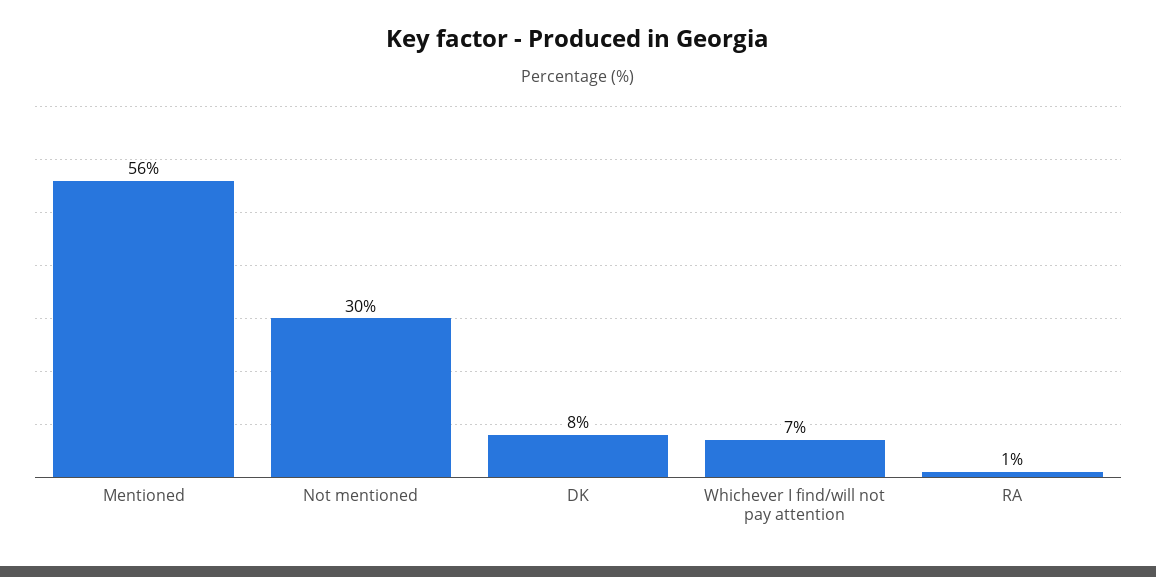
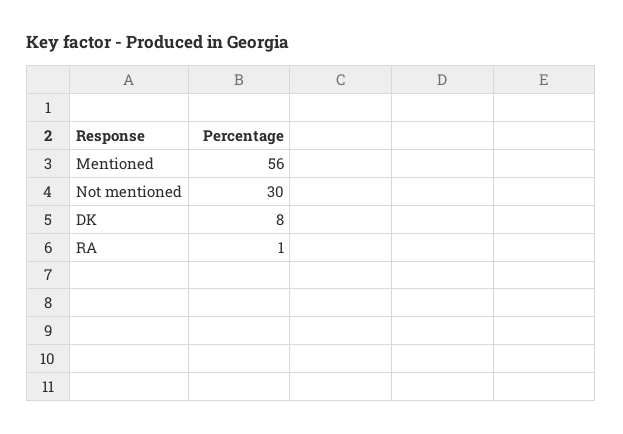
Whichever I find/will not pay attention: 7 -> none

